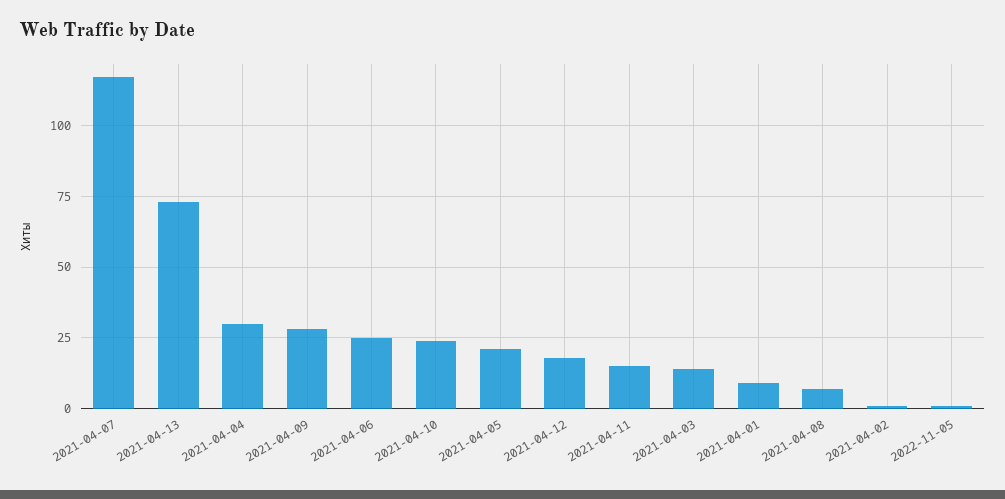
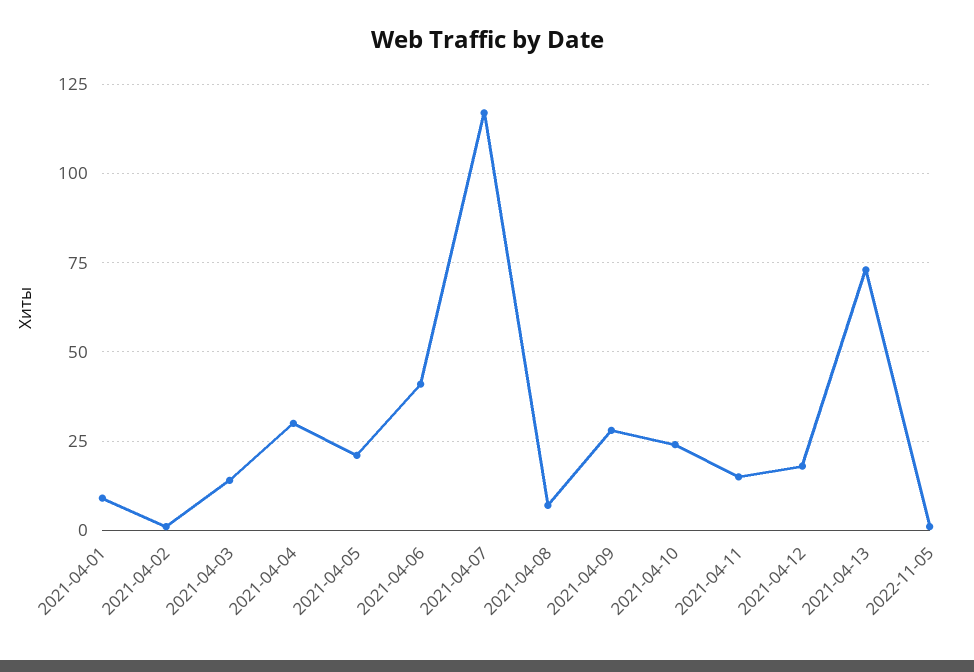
2021-04-06: 25 -> 40

